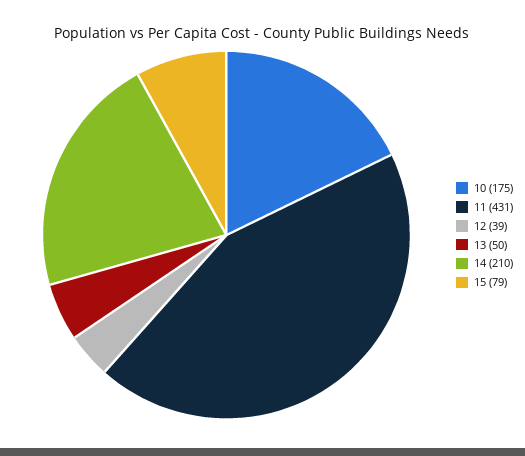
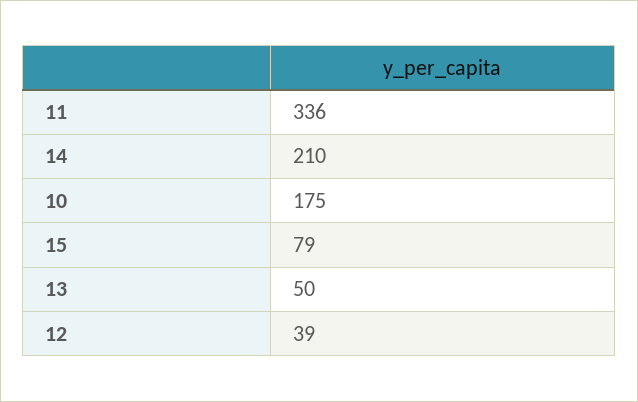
11: 431 -> 336

